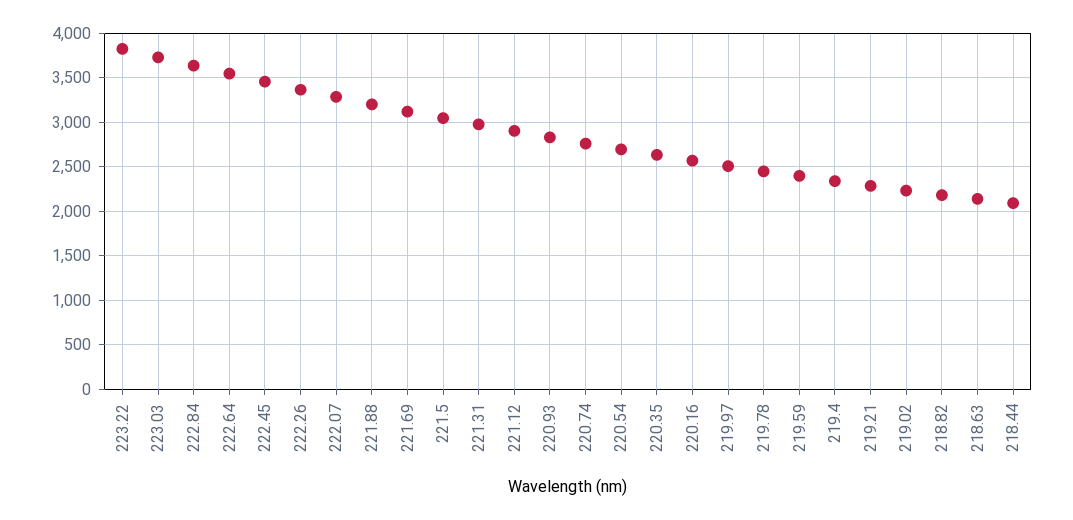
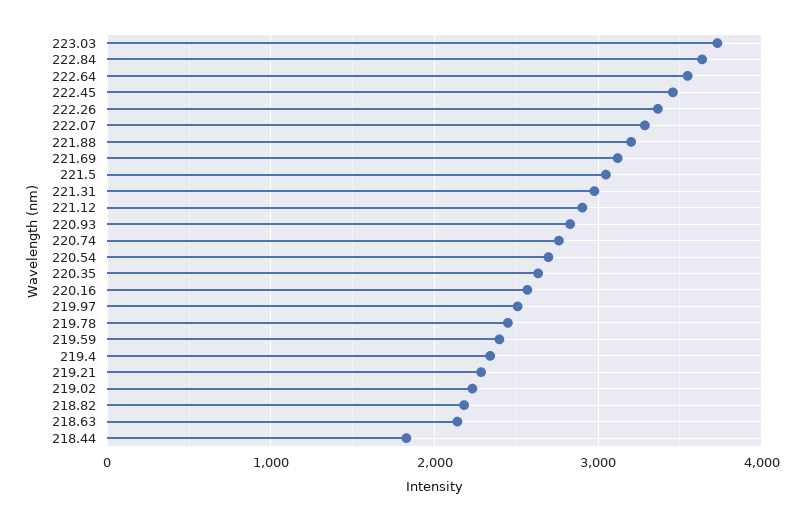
223.22: 3800 -> none
218.44: 2100 -> 1800

